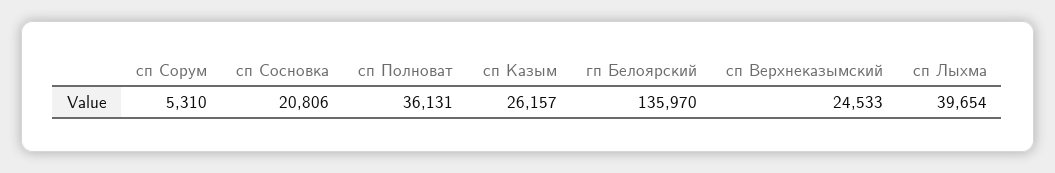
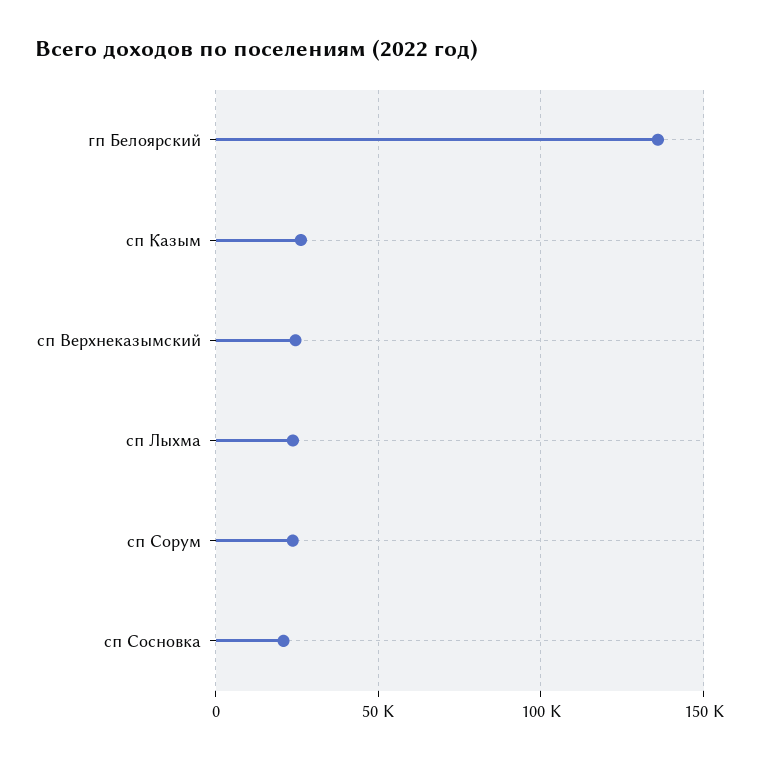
сп Сорум: 5310 -> 25000
сп Полноват: 36131 -> none
сп Лыхма: 39654 -> 25000

